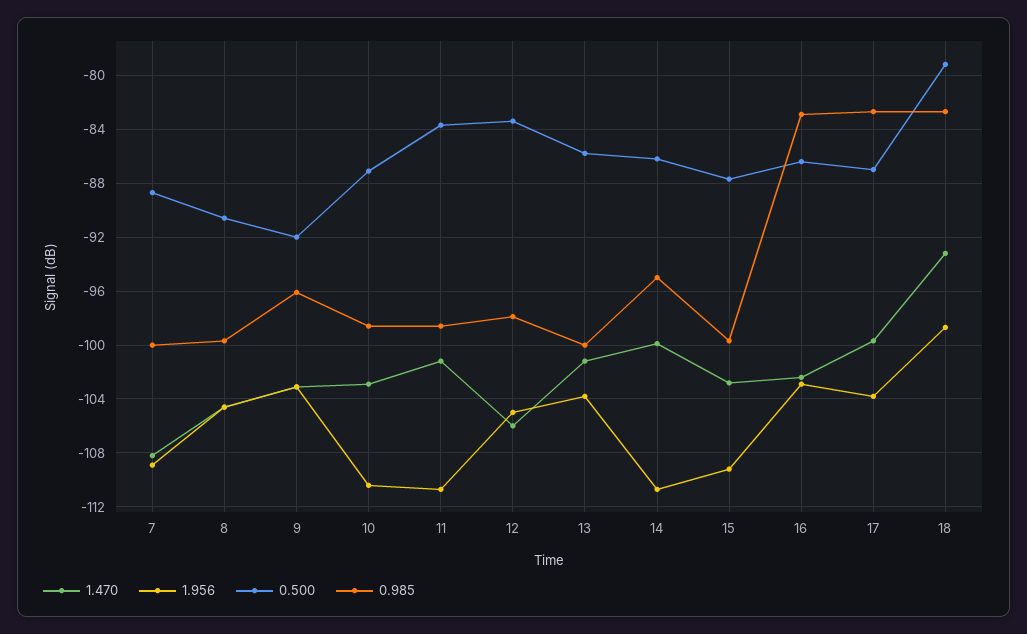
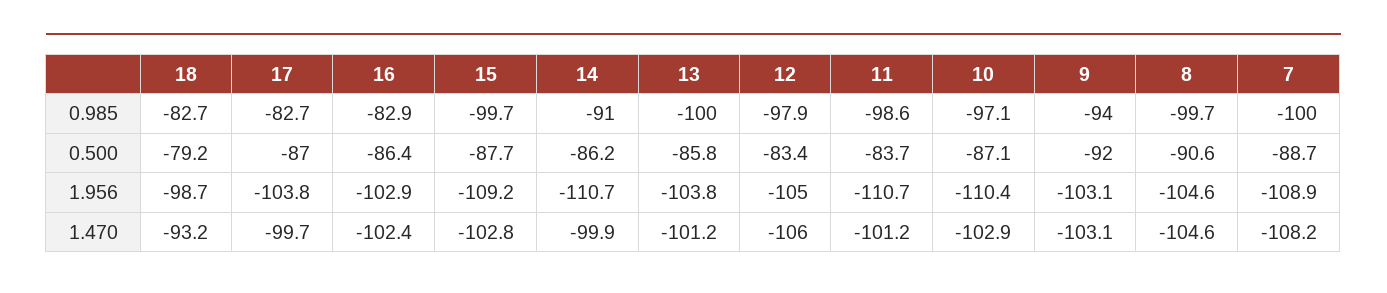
0.985, 9: -96 -> -94
0.985, 10: -98.5 -> -97.1
0.985, 14: -95 -> -91

